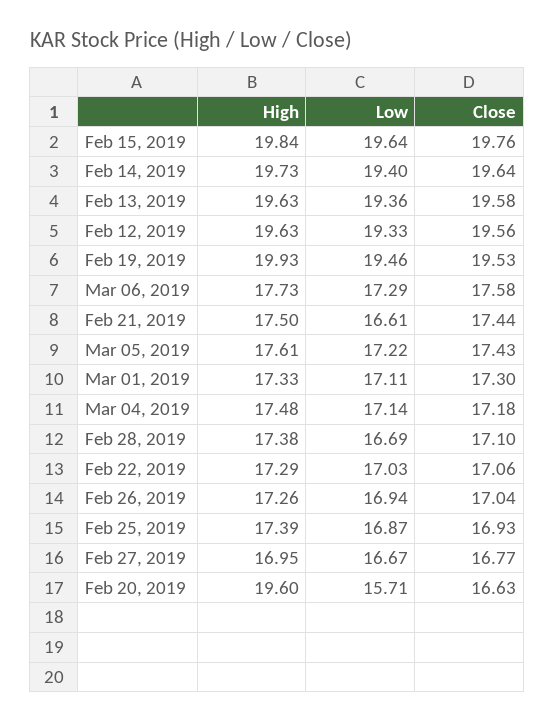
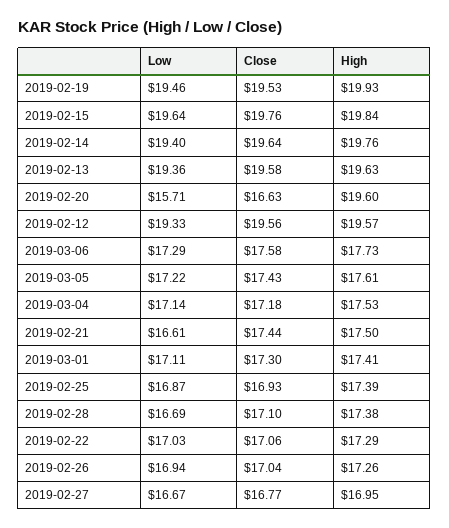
High, Feb 14, 2019: 19.73 -> 19.76
High, Feb 12, 2019: 19.63 -> 19.57
High, Mar 01, 2019: 17.33 -> 17.41
High, Mar 04, 2019: 17.48 -> 17.53

